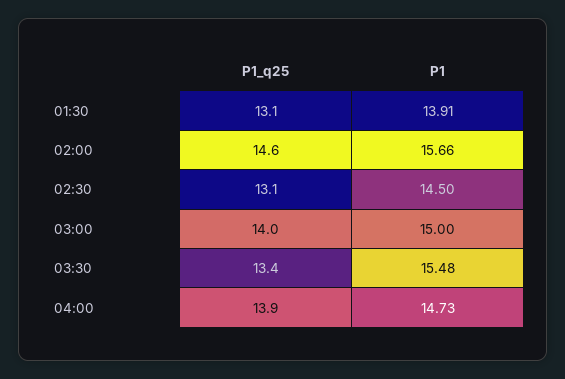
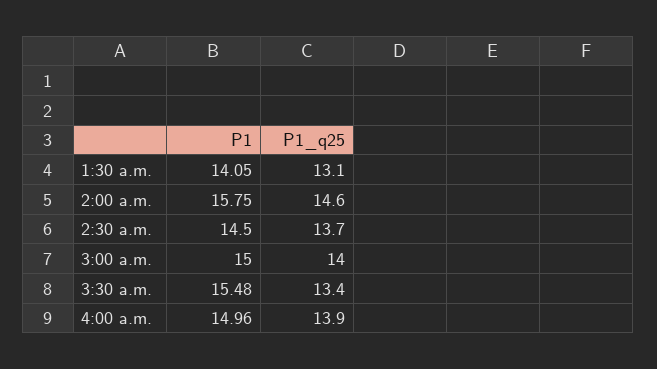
P1, 01:30: 13.91 -> 14.05
P1, 02:00: 15.66 -> 15.75
P1_q25, 02:30: 13.1 -> 13.7
P1, 04:00: 14.73 -> 14.96

